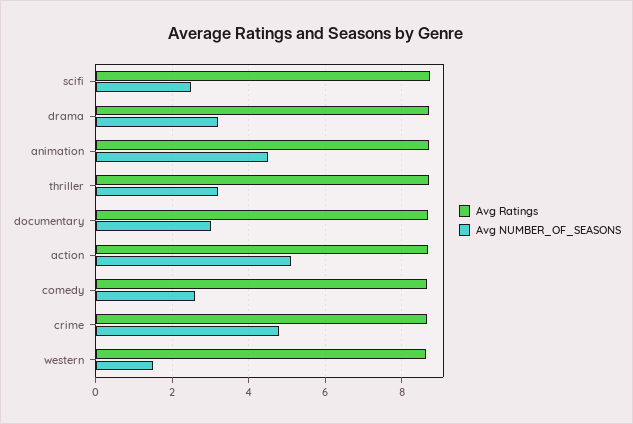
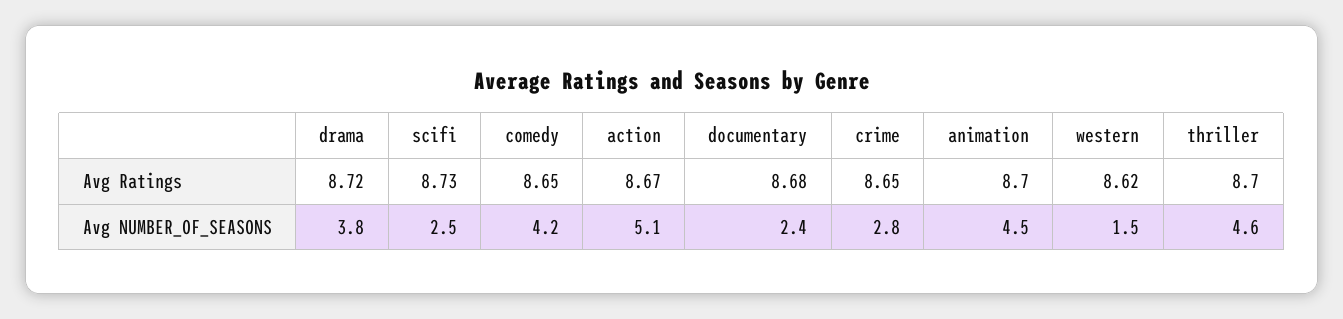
Avg NUMBER_OF_SEASONS, drama: 3.2 -> 3.8
Avg NUMBER_OF_SEASONS, thriller: 3.2 -> 4.6
Avg NUMBER_OF_SEASONS, documentary: 3 -> 2.4
Avg NUMBER_OF_SEASONS, comedy: 2.6 -> 4.2
Avg NUMBER_OF_SEASONS, crime: 4.8 -> 2.8

